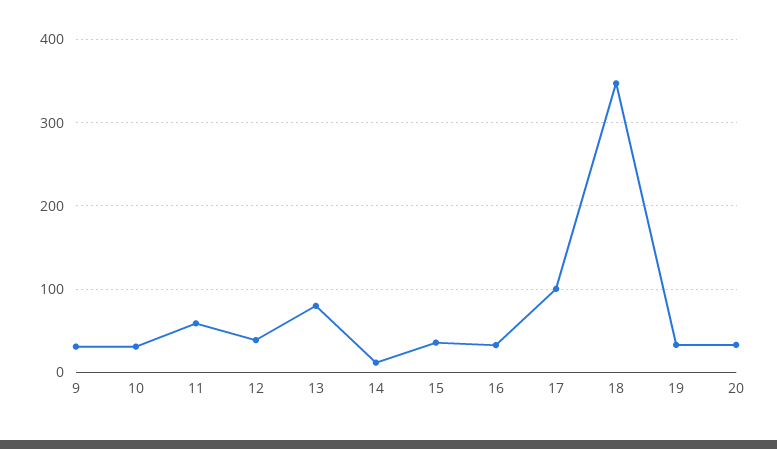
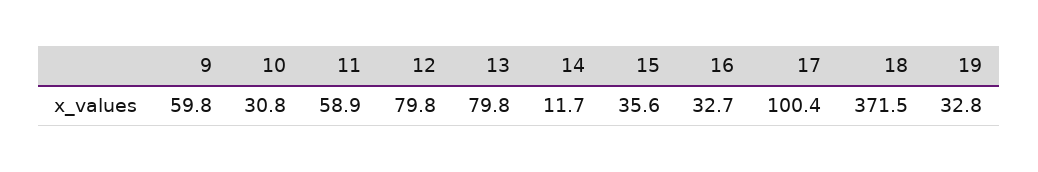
9: 30 -> 59.8
12: 40 -> 79.8
18: 350 -> 371.5
20: 30 -> none

